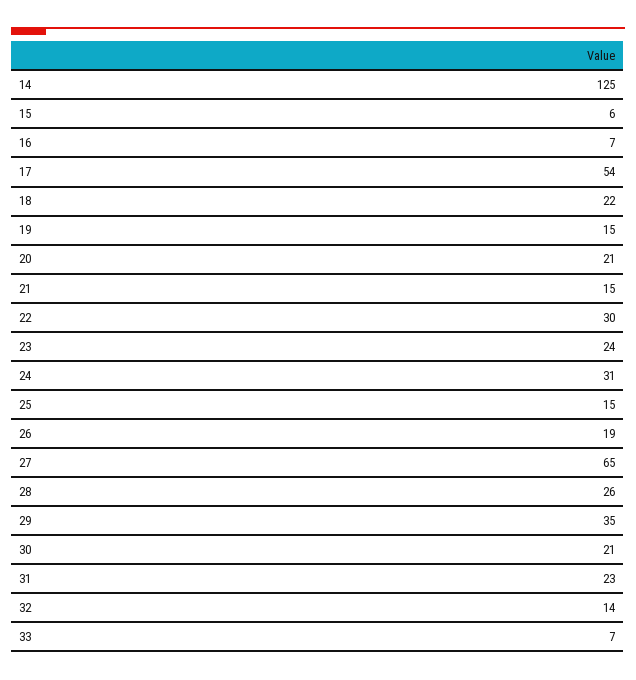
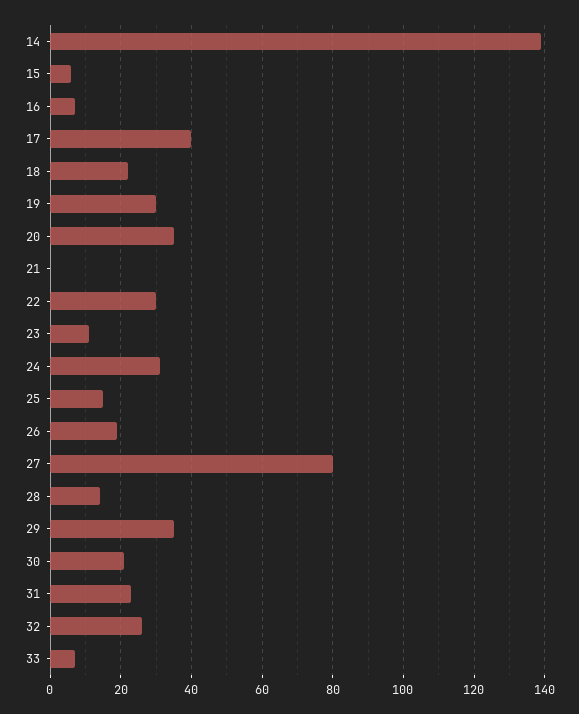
14: 125 -> 140
17: 54 -> 40
19: 15 -> 30
20: 21 -> 35
21: 15 -> 0
23: 24 -> 10
27: 65 -> 80
28: 26 -> 15
32: 14 -> 25

